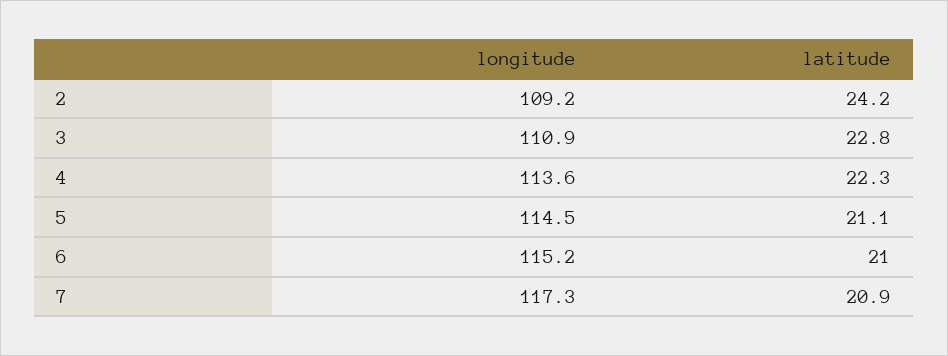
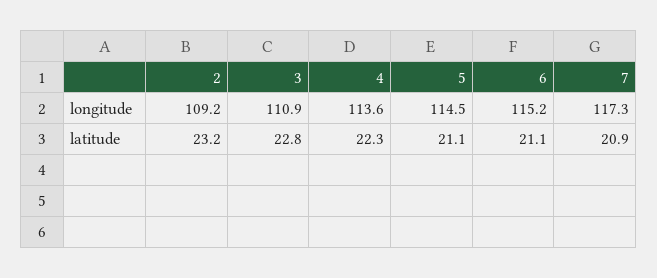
latitude, 2: 24.2 -> 23.2
latitude, 6: 21 -> 21.1

